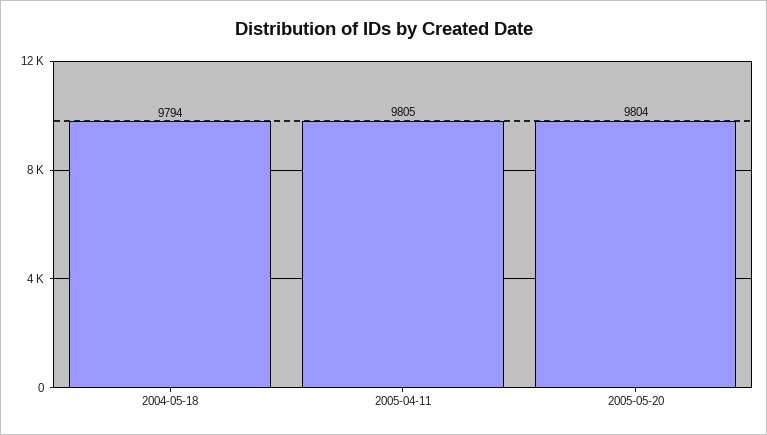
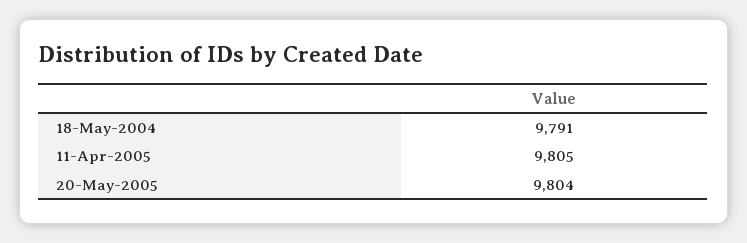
2004-05-18: 9794 -> 9791

